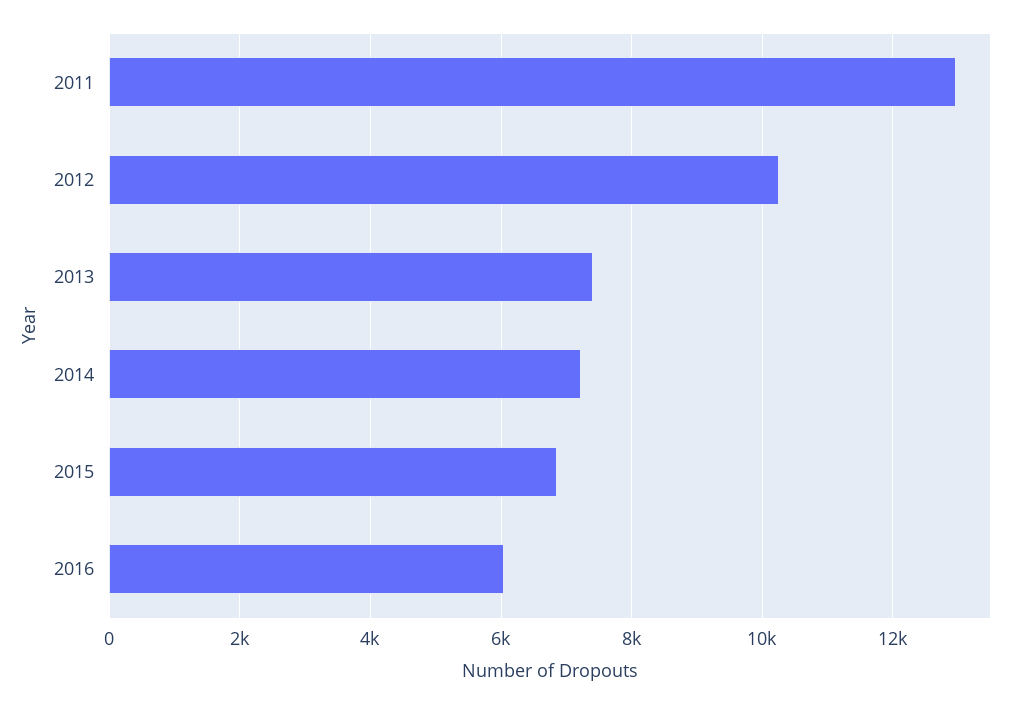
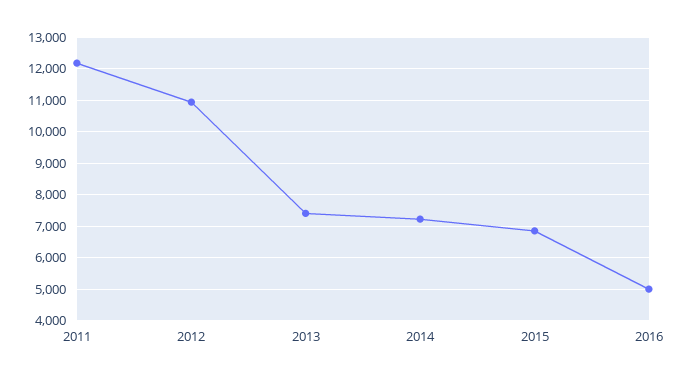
2011: 13000 -> 12200
2012: 10200 -> 11000
2016: 6000 -> 5000

